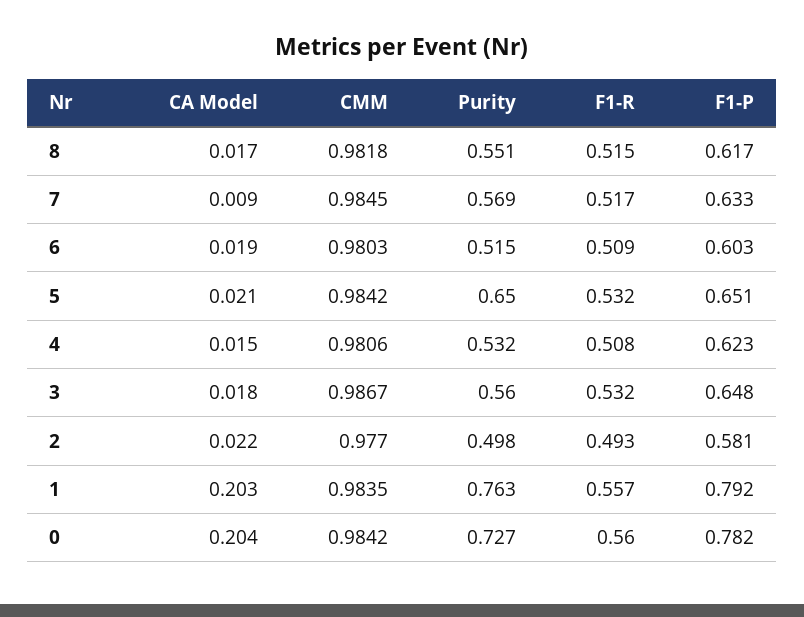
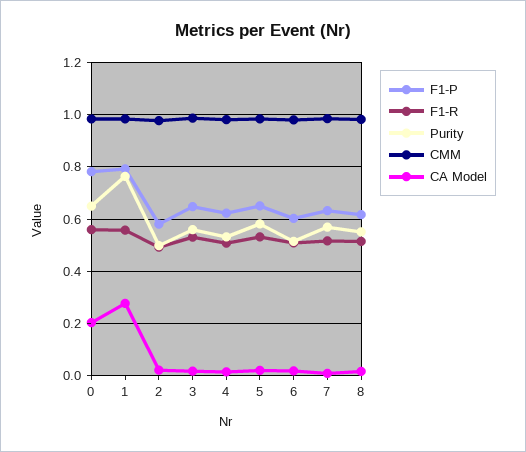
Purity, 5: 0.65 -> 0.575
CA Model, 1: 0.203 -> 0.275
Purity, 0: 0.727 -> 0.65

